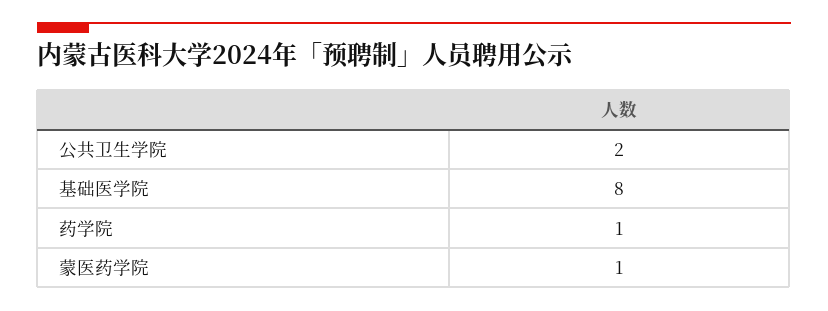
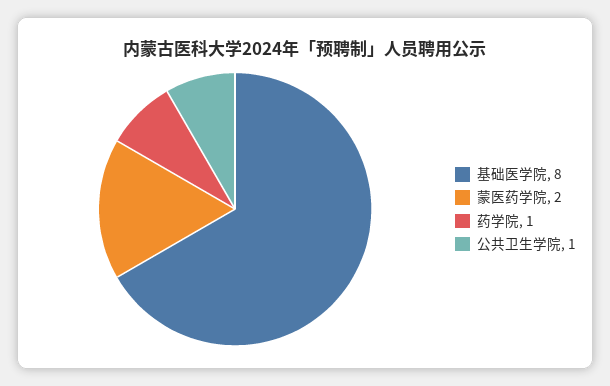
公共卫生学院: 2 -> 1
蒙医药学院: 1 -> 2

